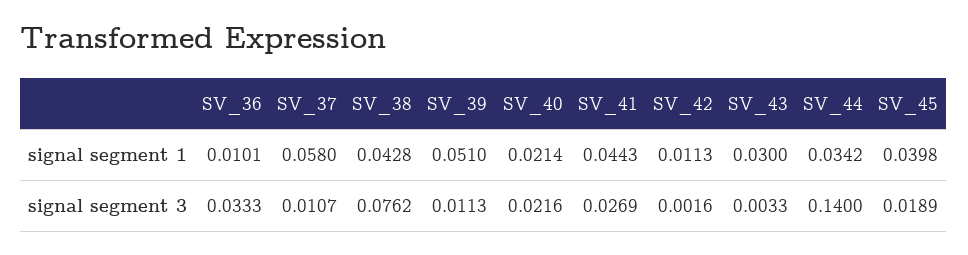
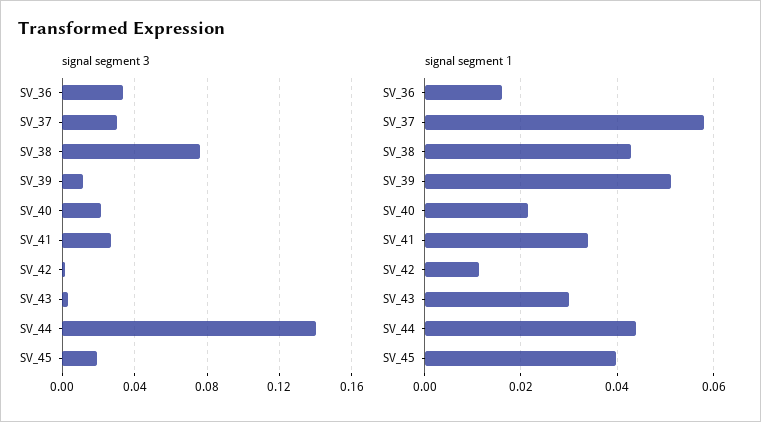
signal segment 1, SV_36: 0.0101 -> 0.016
signal segment 1, SV_41: 0.0443 -> 0.034
signal segment 1, SV_44: 0.0342 -> 0.044
signal segment 3, SV_37: 0.0107 -> 0.03

